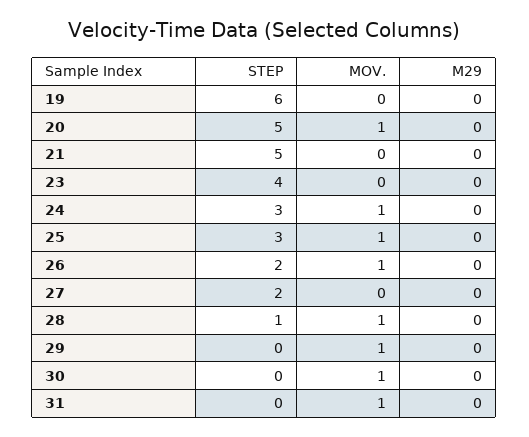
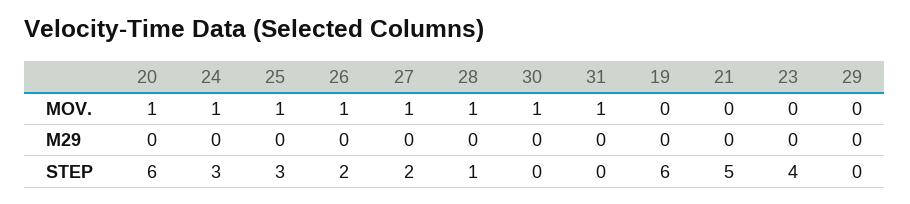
STEP, 20: 5 -> 6
MOV., 27: 0 -> 1
MOV., 29: 1 -> 0

